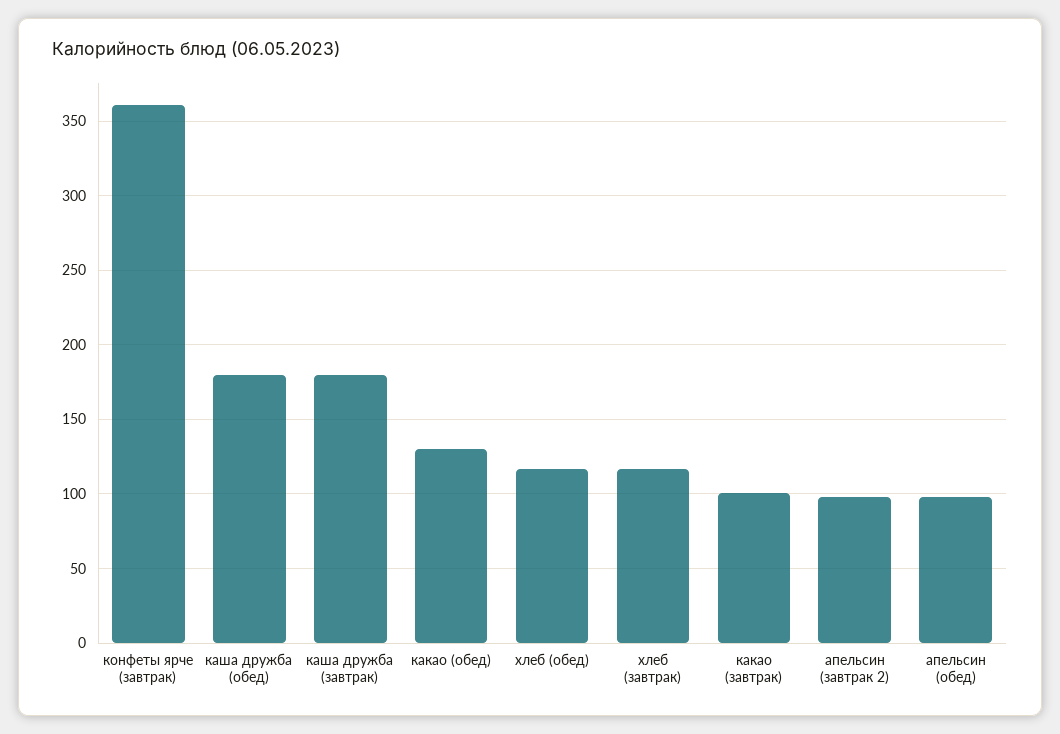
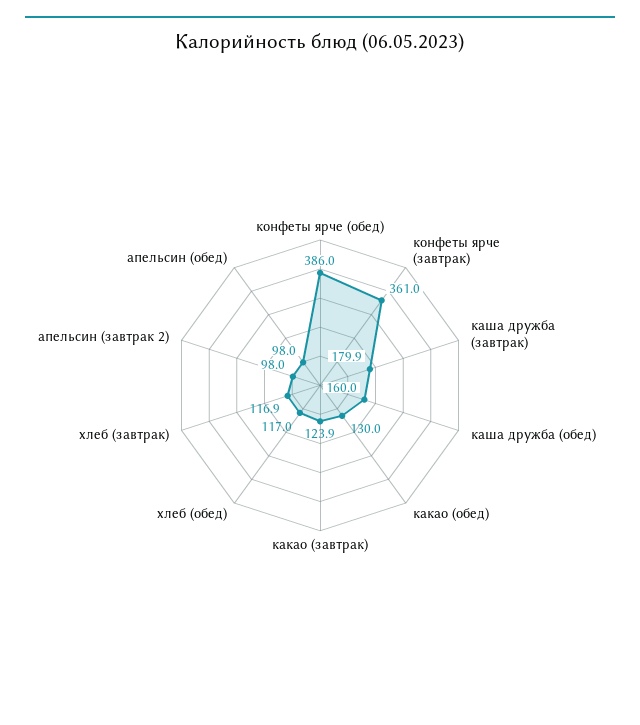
каша дружба (обед): 180 -> 160
какао (завтрак): 100 -> 123.9
конфеты ярче (обед): none -> 386

